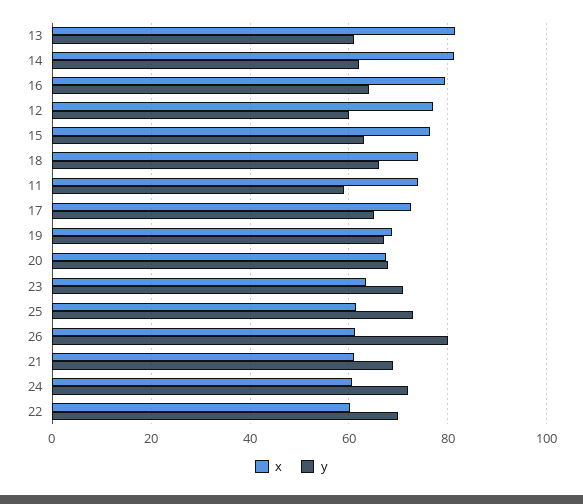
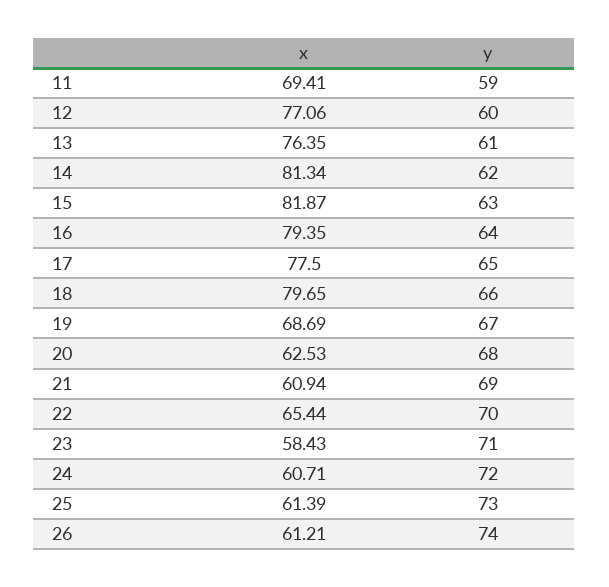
x, 13: 82 -> 76.35
x, 15: 76 -> 81.87
x, 18: 74 -> 79.65
x, 11: 74 -> 69.41
x, 17: 72 -> 77.5
x, 20: 68 -> 62.53
x, 23: 64 -> 58.43
y, 26: 80 -> 74
x, 22: 60 -> 65.44

